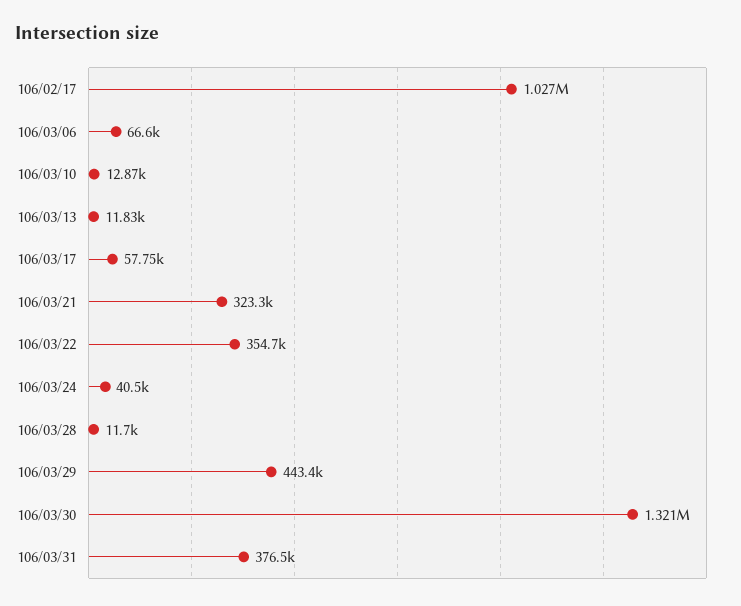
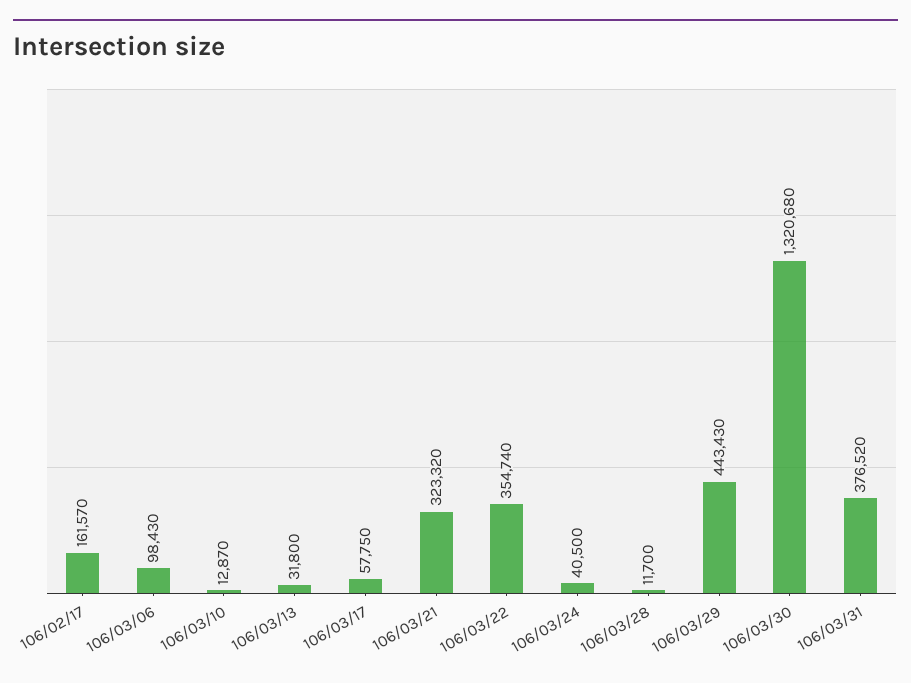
106/02/17: 1027000 -> 161570
106/03/06: 66600 -> 98430
106/03/13: 11830 -> 31800

